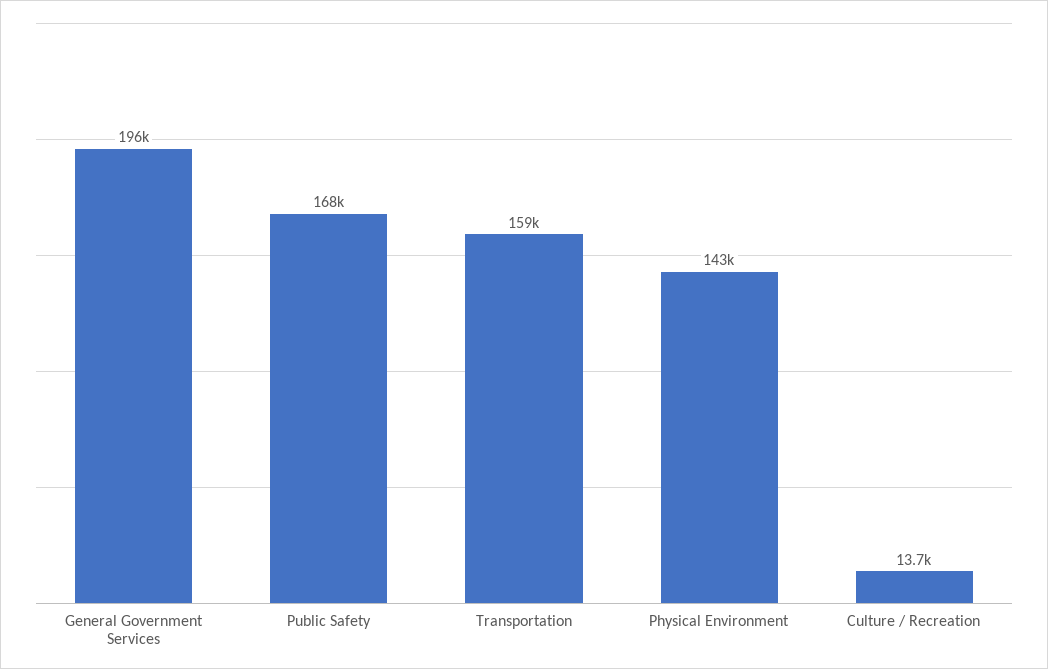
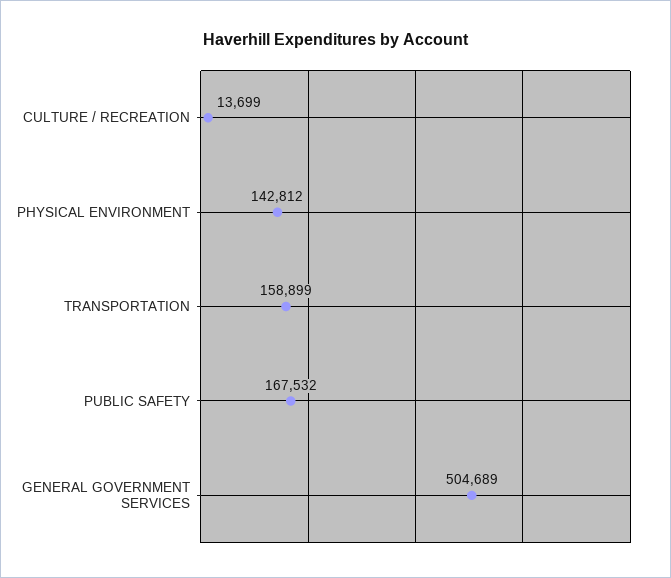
General Government Services: 196000 -> 504689

